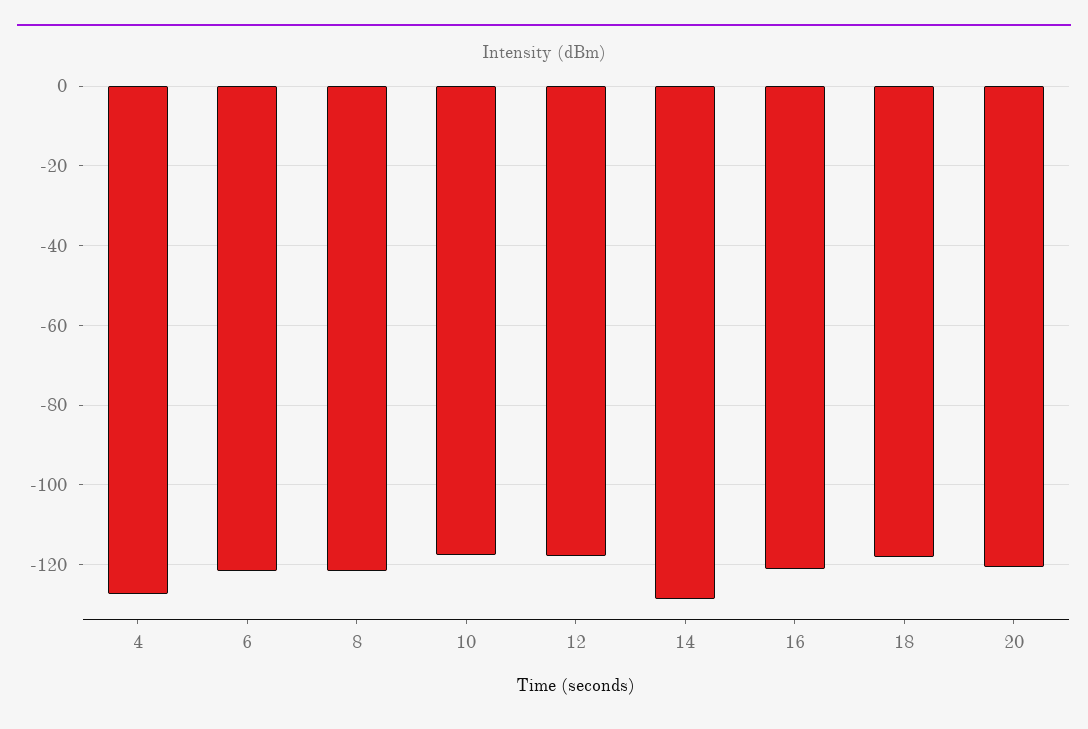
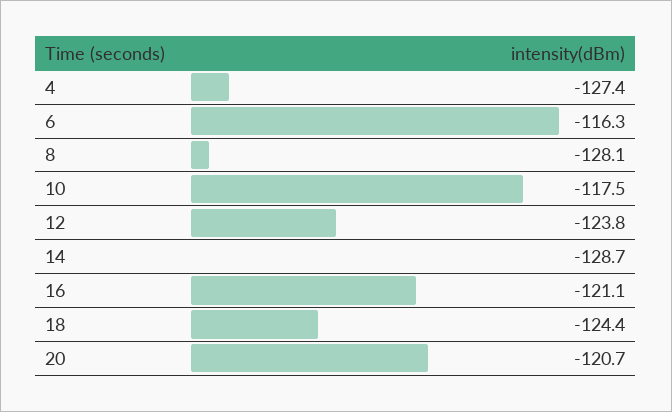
6: -122 -> -116.3
8: -122 -> -128.1
12: -118 -> -123.8
18: -118 -> -124.4

